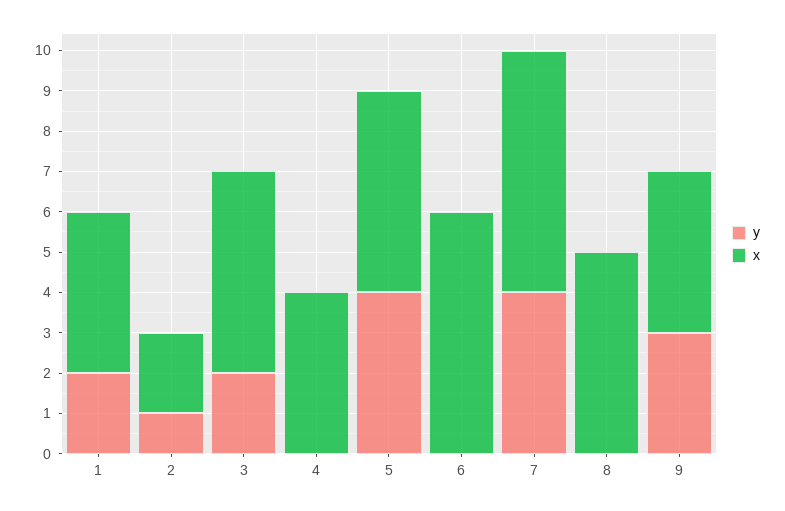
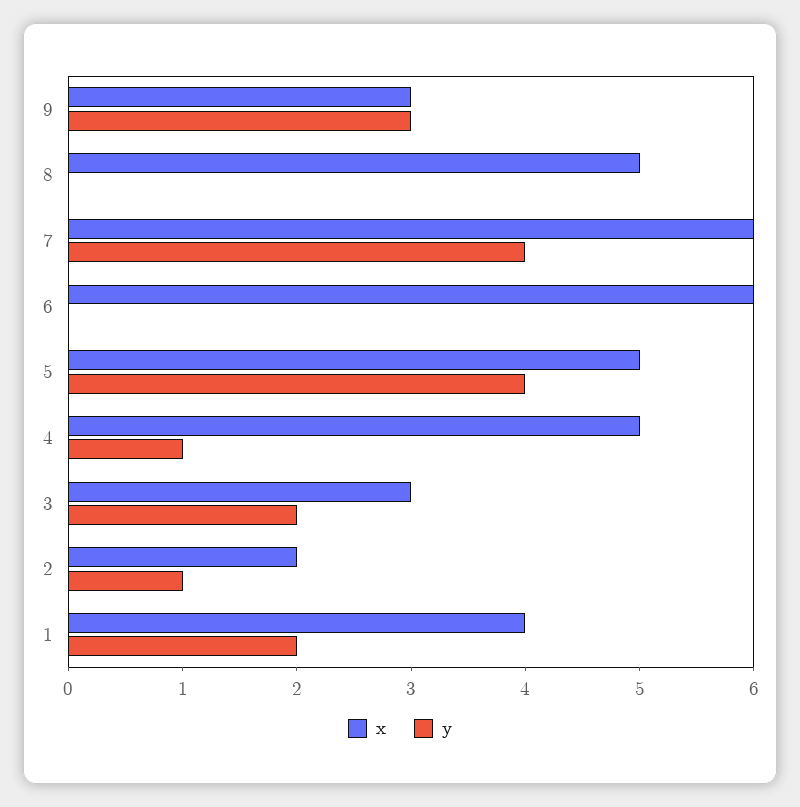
x, 3: 5 -> 3
y, 4: 0 -> 1
x, 4: 4 -> 5
x, 9: 4 -> 3

